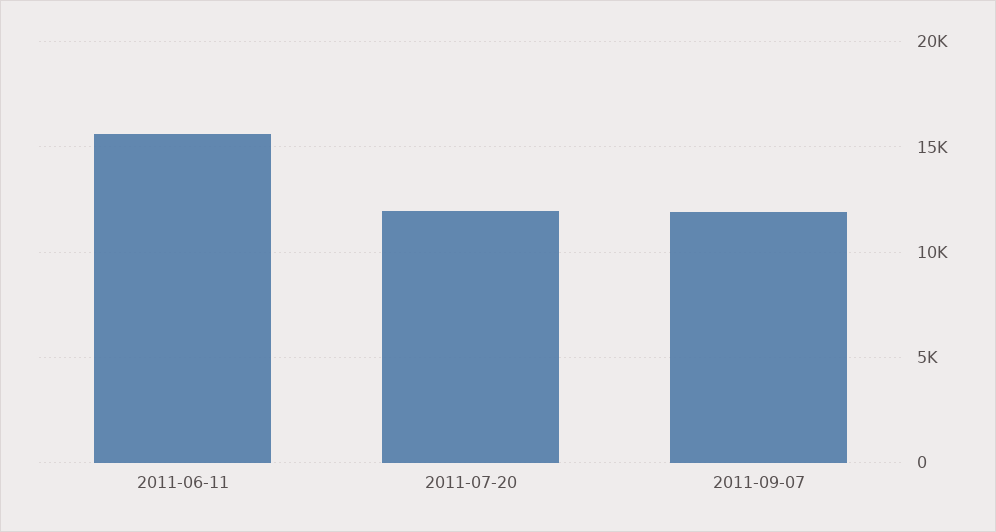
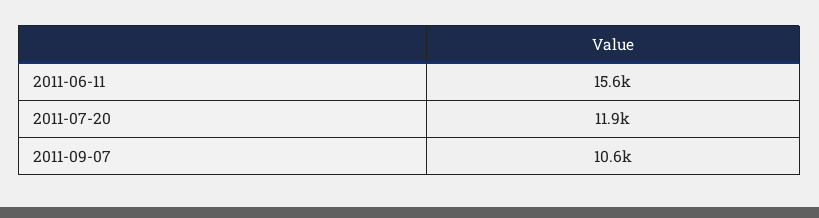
2011-09-07: 12000 -> 10600

